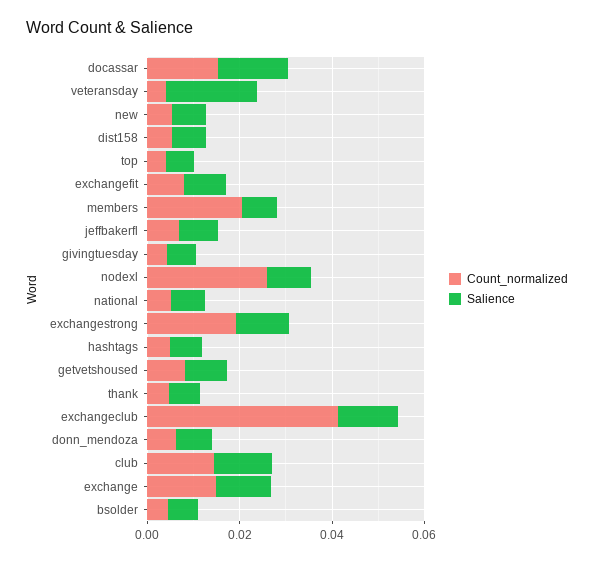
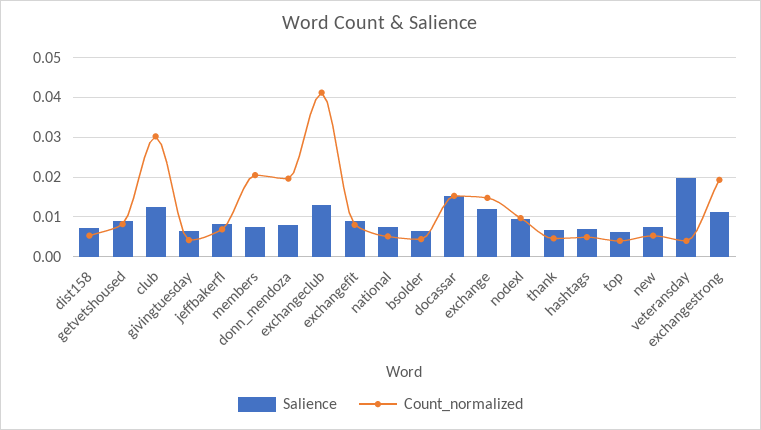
Count_normalized, nodexl: 0.025 -> 0.01
Count_normalized, donn_mendoza: 0.005 -> 0.02
Count_normalized, club: 0.015 -> 0.03

